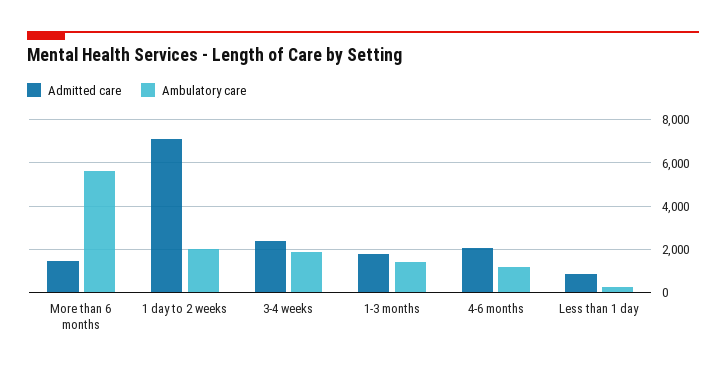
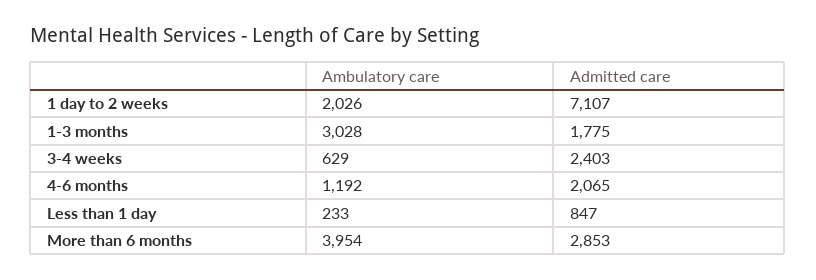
Admitted care, More than 6 months: 1500 -> 2853
Ambulatory care, More than 6 months: 5500 -> 3954
Ambulatory care, 3-4 weeks: 2000 -> 629
Ambulatory care, 1-3 months: 1500 -> 3028

